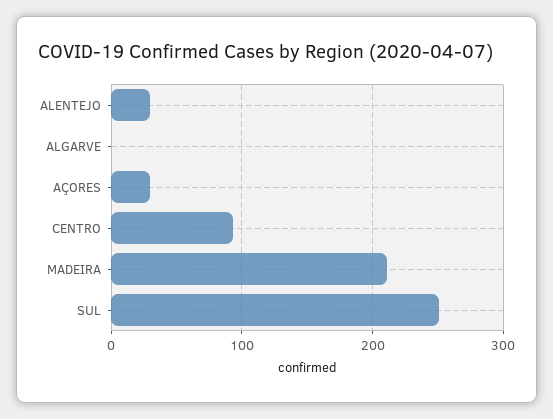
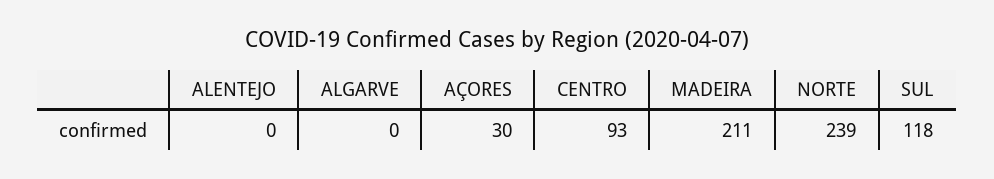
ALENTEJO: 30 -> 0
SUL: 250 -> 118
NORTE: none -> 239

